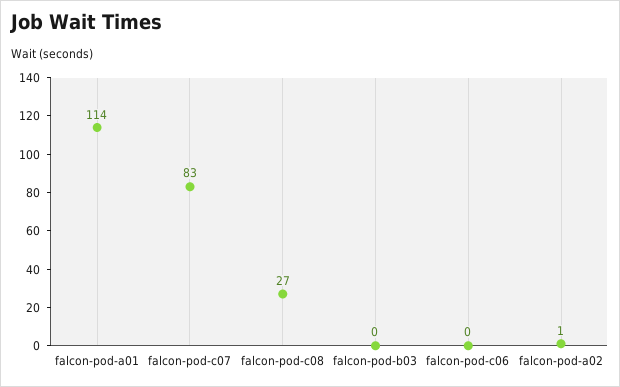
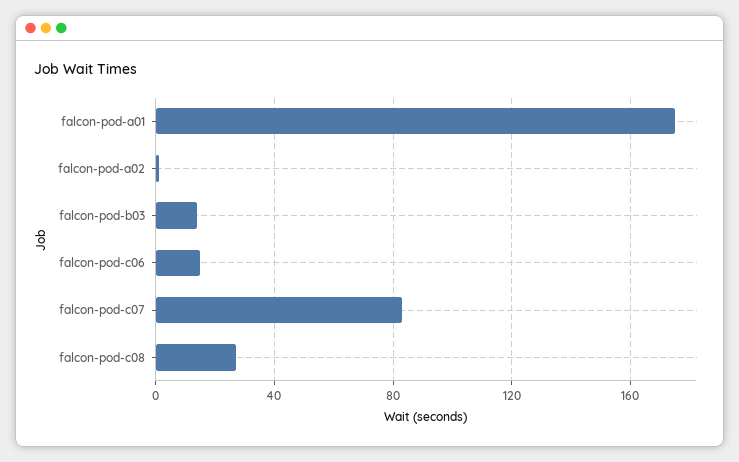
falcon-pod-a01: 114 -> 175
falcon-pod-b03: 0 -> 15
falcon-pod-c06: 0 -> 15

